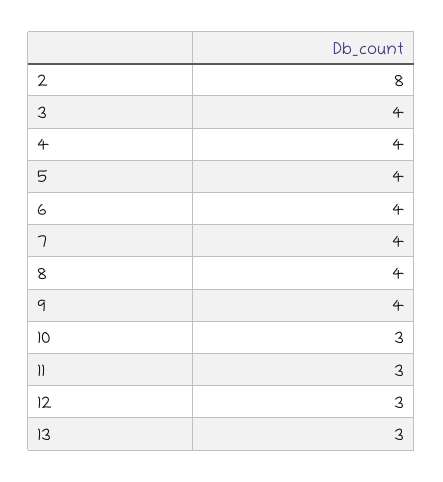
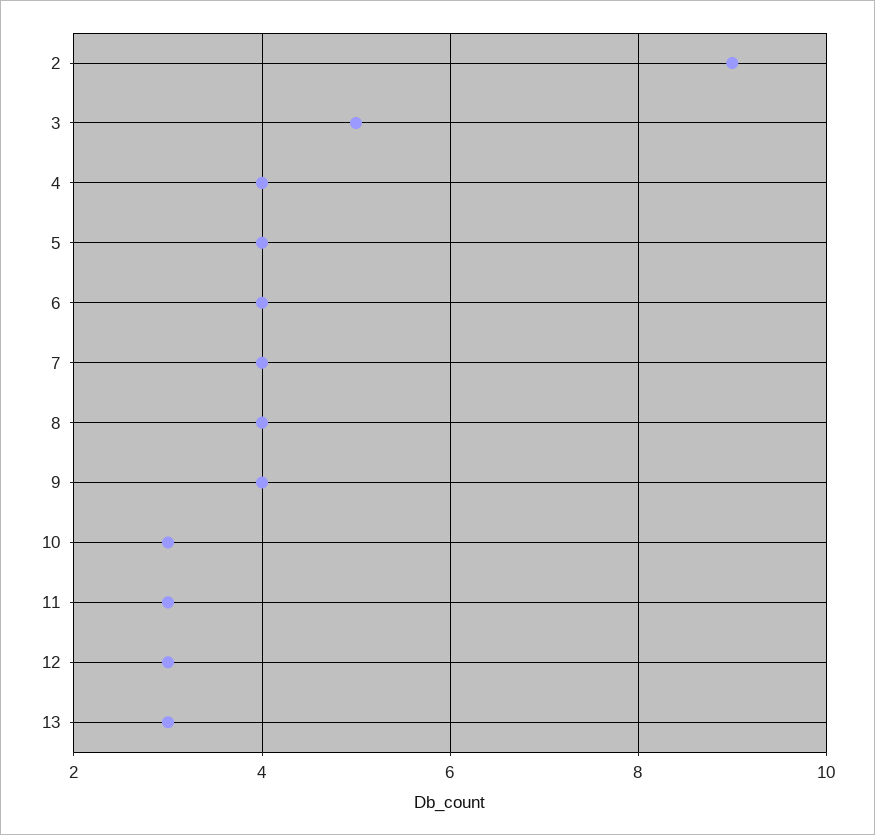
2: 8 -> 9
3: 4 -> 5

